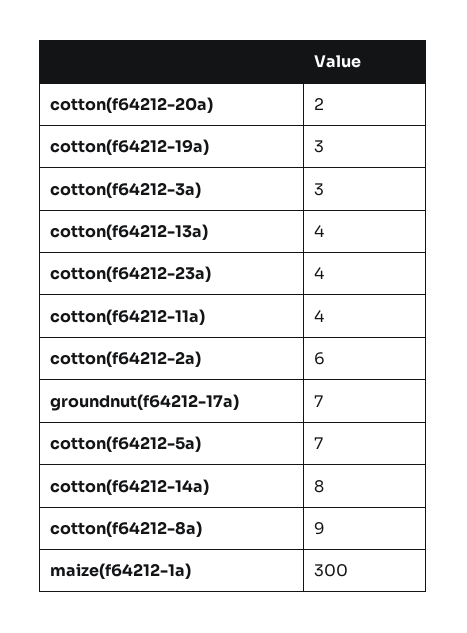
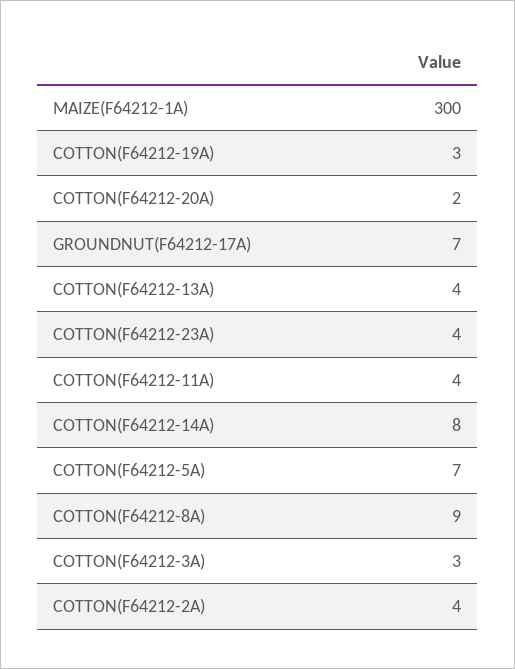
cotton(f64212-2a): 6 -> 4

